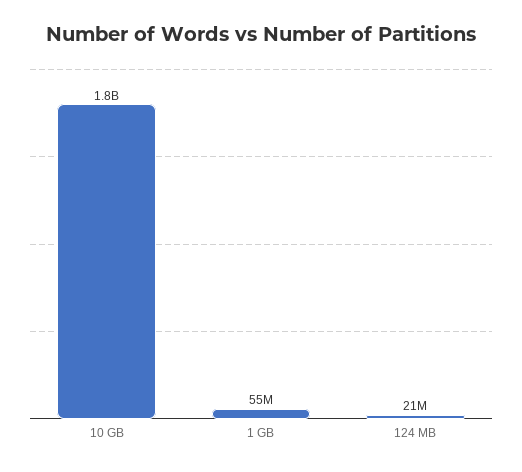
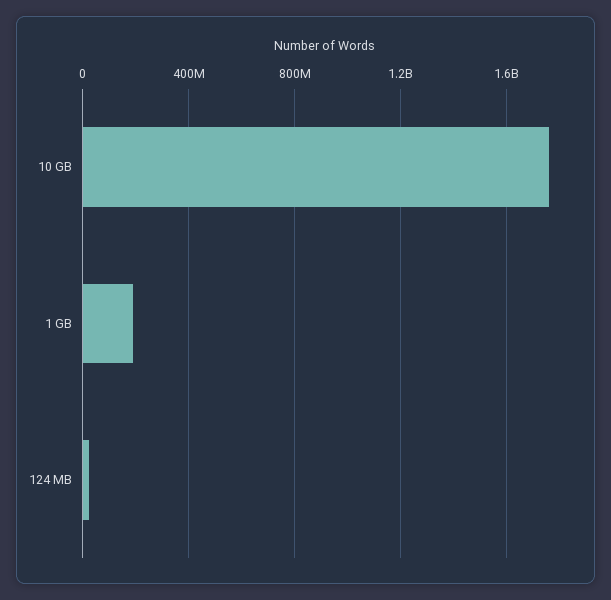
1 GB: 55000000 -> 200000000

